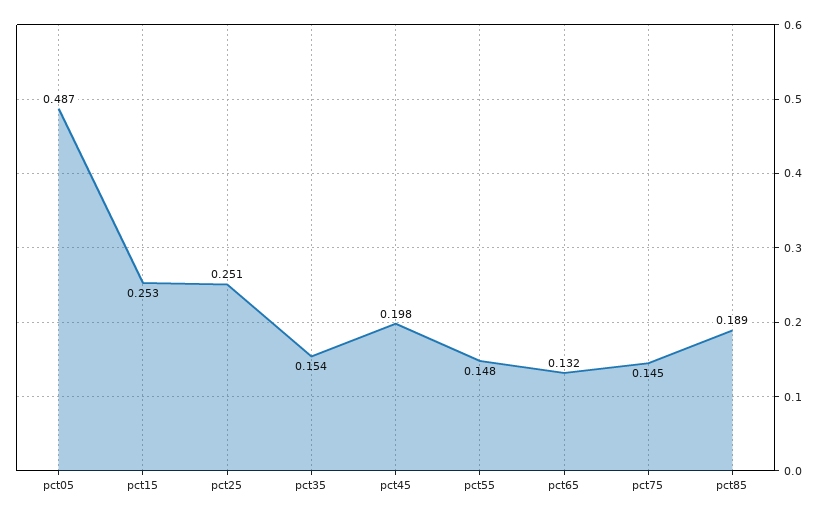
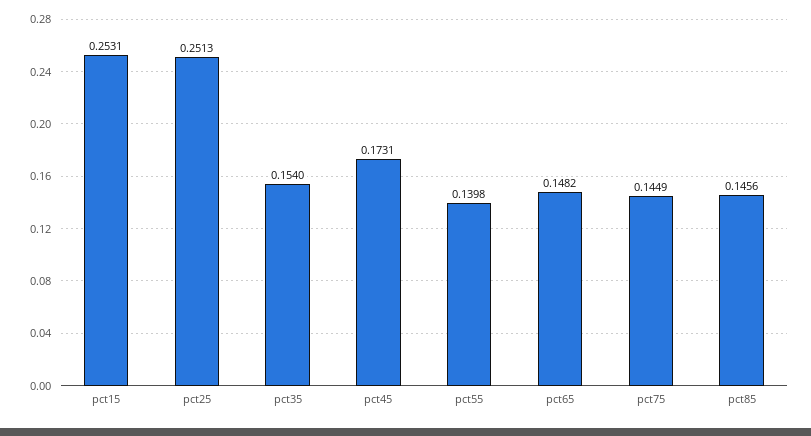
pct05: 0.487 -> none
pct45: 0.198 -> 0.1731
pct55: 0.148 -> 0.1398
pct65: 0.132 -> 0.1482
pct85: 0.189 -> 0.1456

